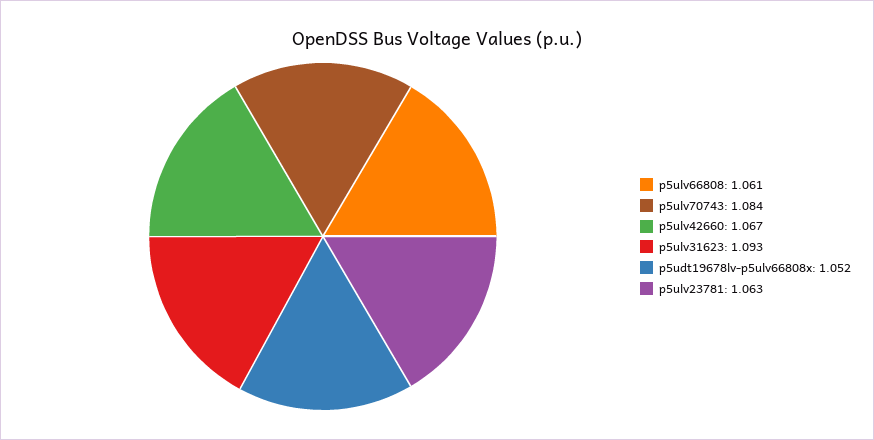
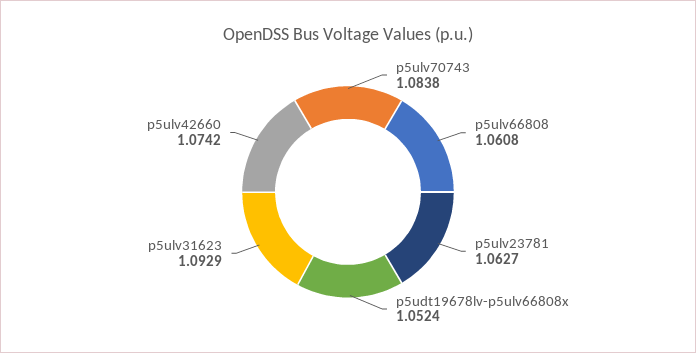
p5ulv42660: 1.067 -> 1.0742

